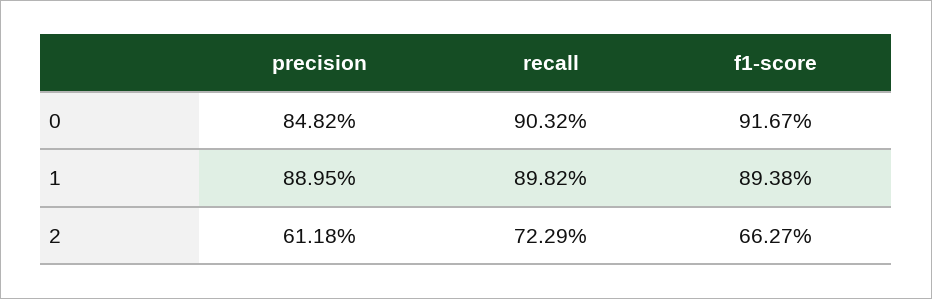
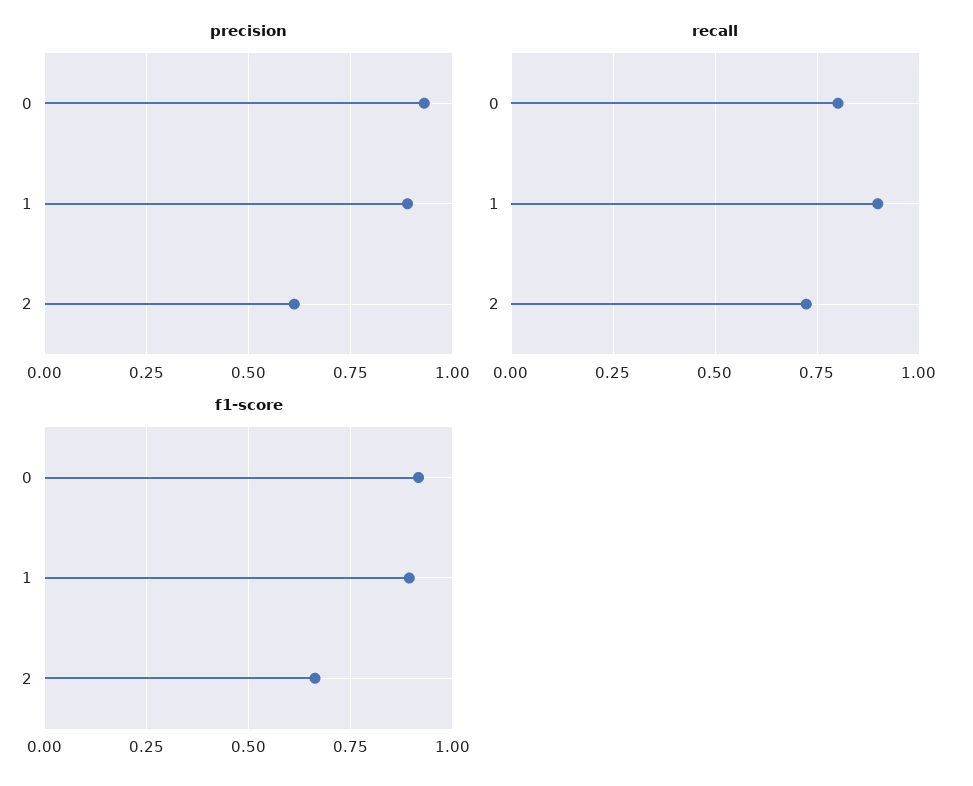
precision, 0: 0.8482 -> 0.925
recall, 0: 0.9032 -> 0.8

